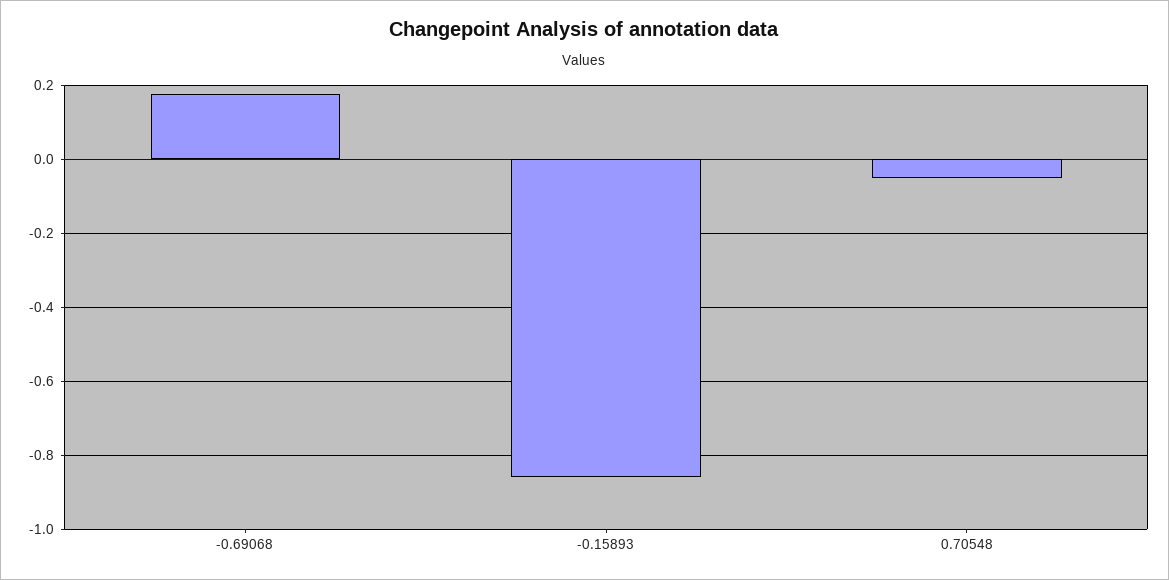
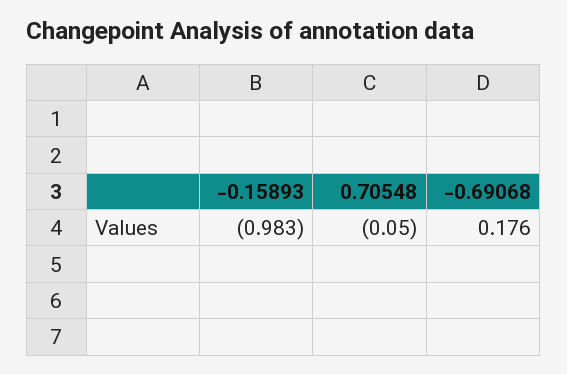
-0.15893: -0.86 -> -0.983

